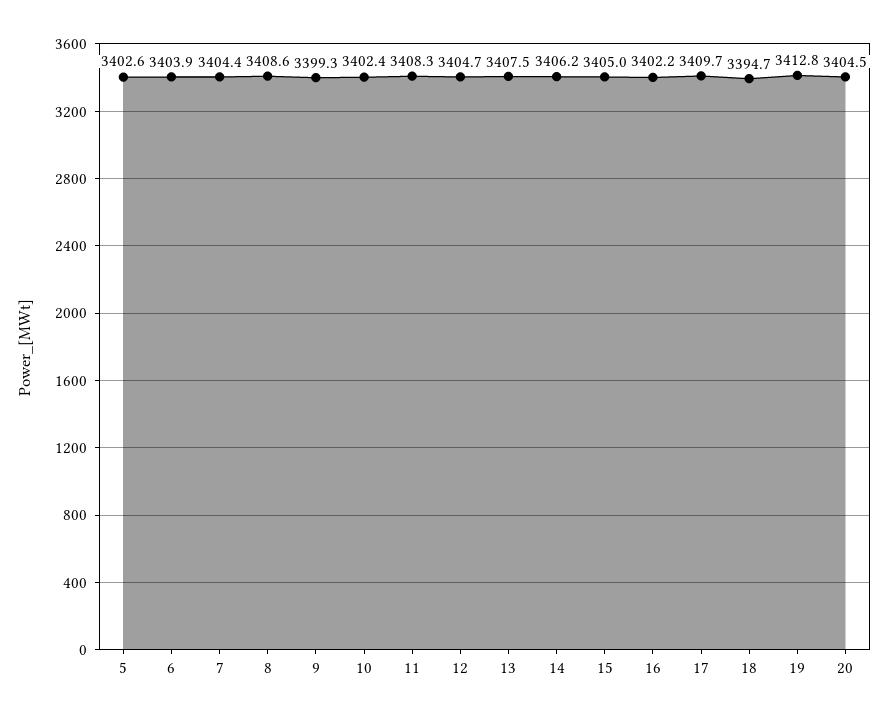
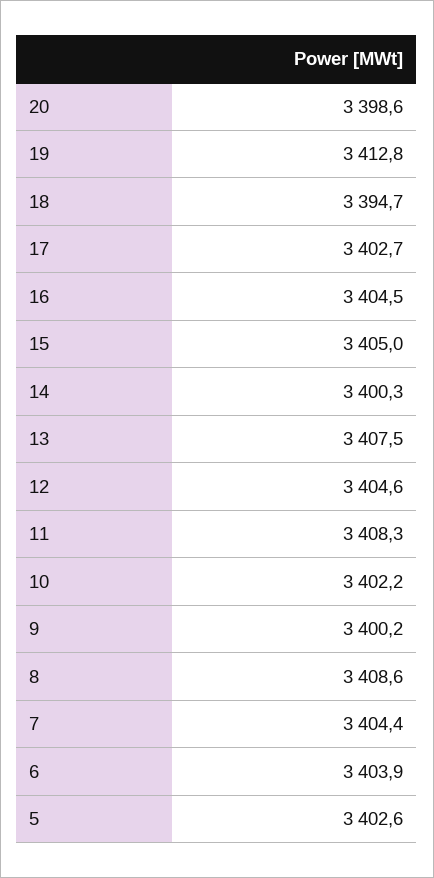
9: 3399.3 -> 3400.2
10: 3402.4 -> 3402.2
12: 3404.7 -> 3404.6
14: 3406.2 -> 3400.3
16: 3402.2 -> 3404.5
17: 3409.7 -> 3402.7
20: 3404.5 -> 3398.6

